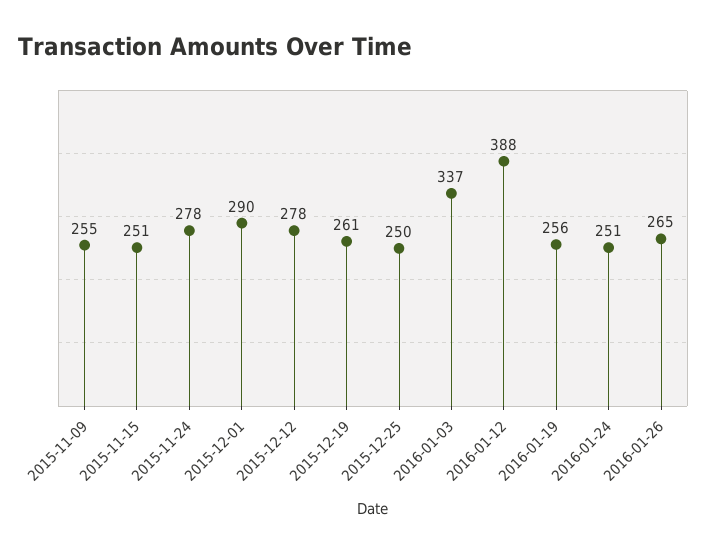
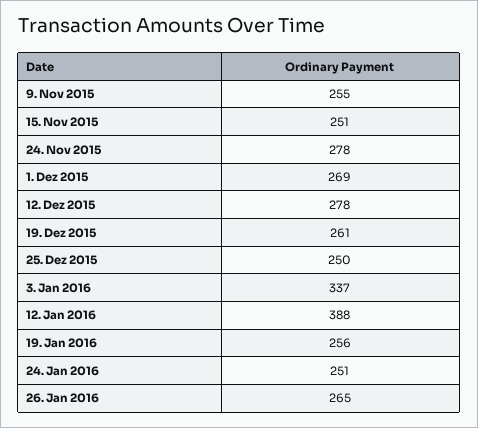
2015-12-01: 290 -> 269

